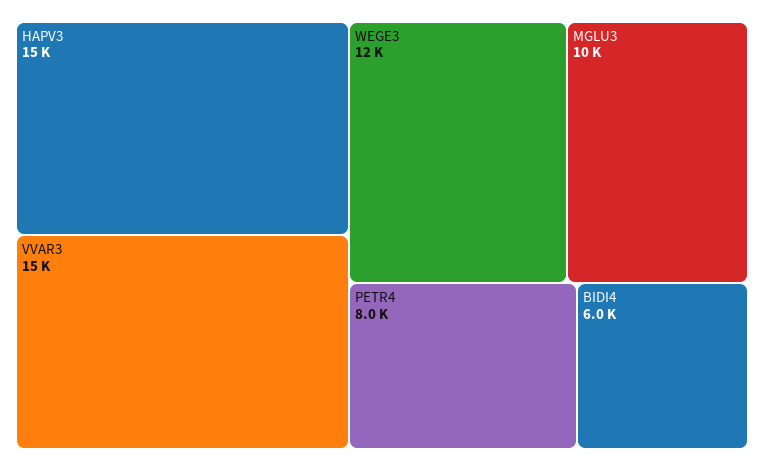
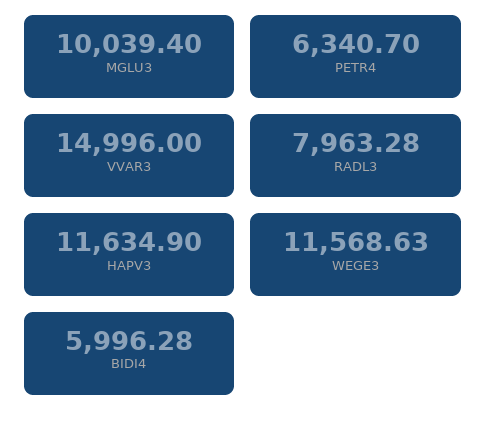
HAPV3: 15000 -> 11634.9
PETR4: 8000 -> 6340.7
RADL3: none -> 7963.28

